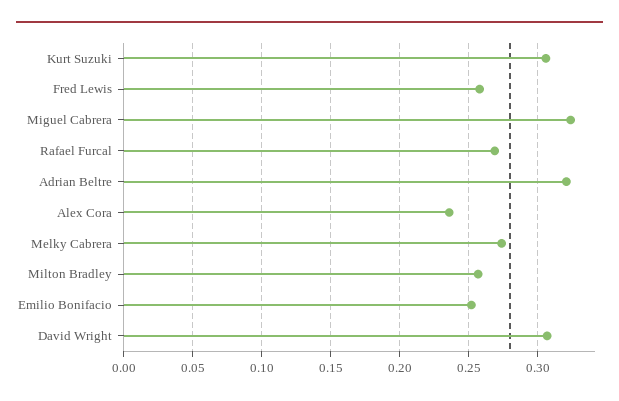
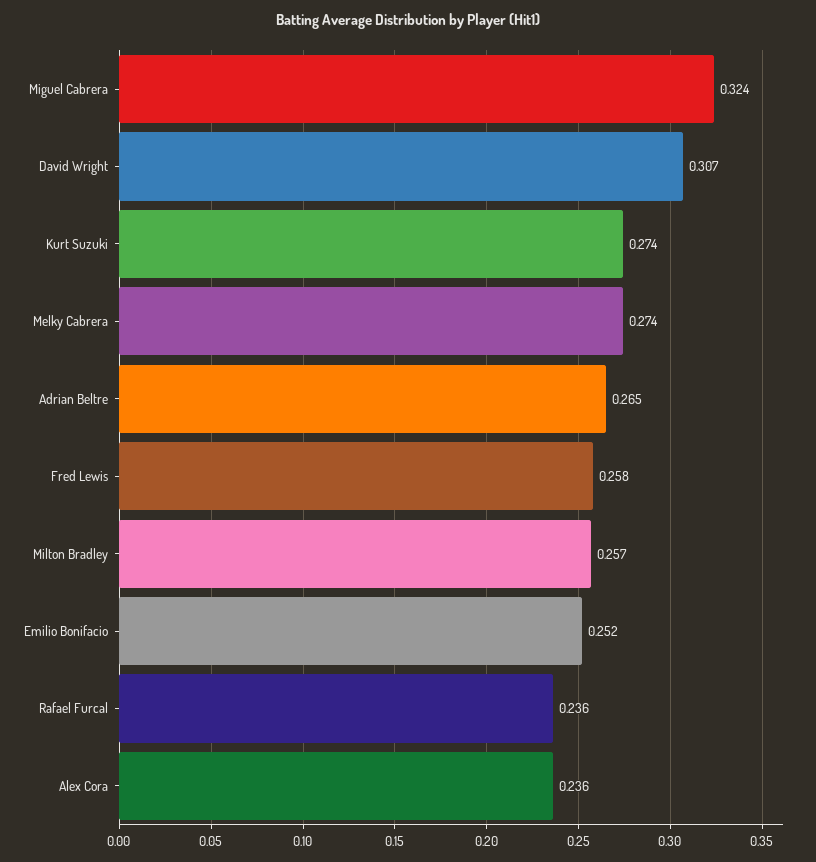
Kurt Suzuki: 0.305 -> 0.274
Rafael Furcal: 0.27 -> 0.236
Adrian Beltre: 0.32 -> 0.265

